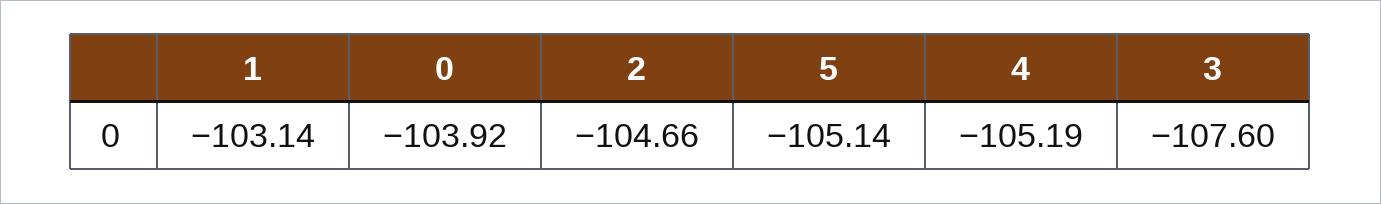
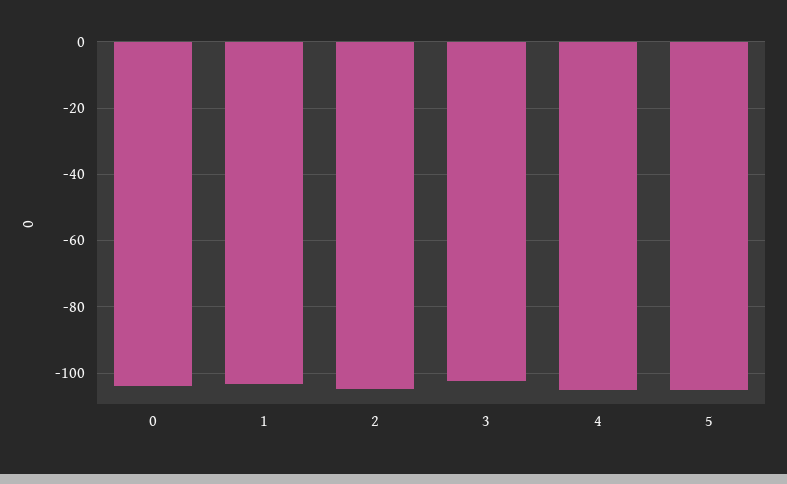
3: -107.6 -> -102

